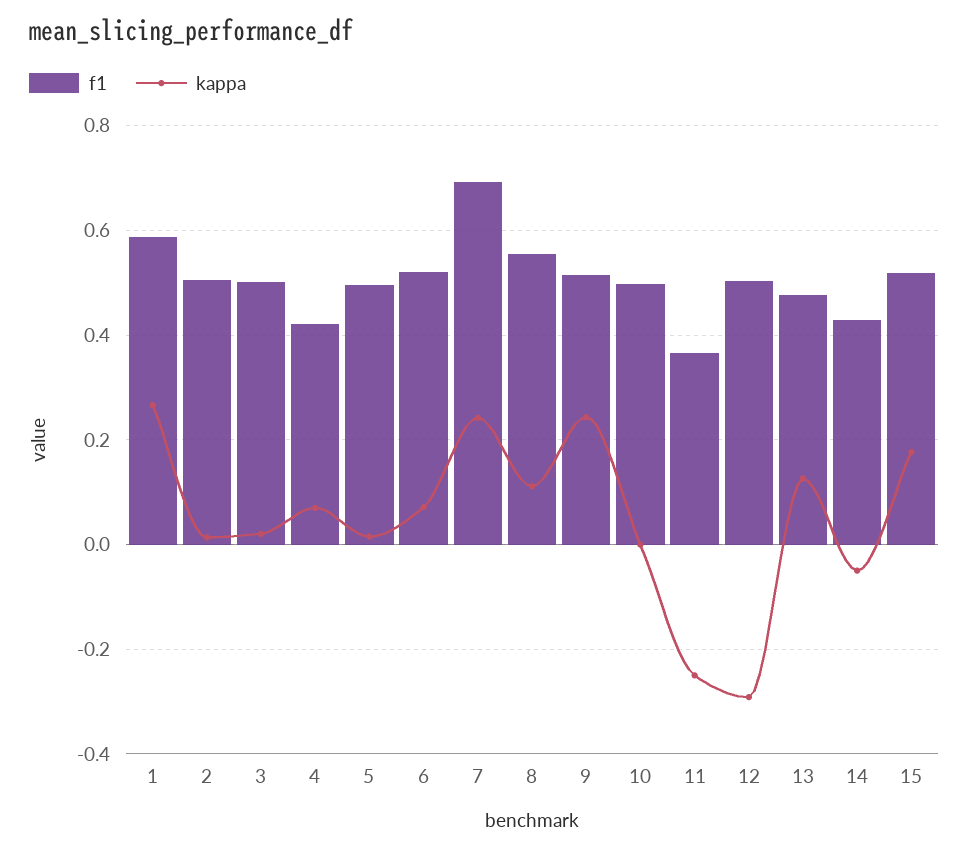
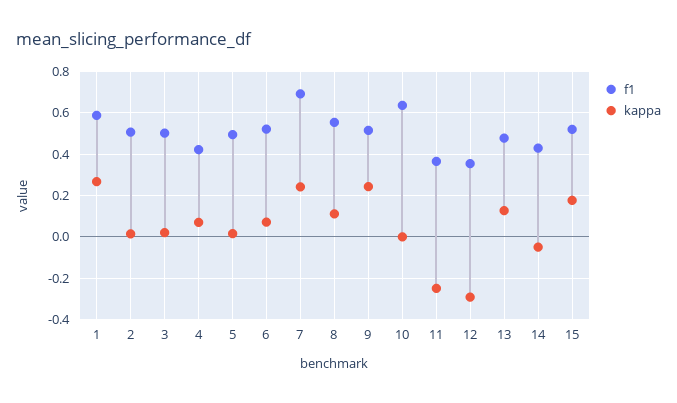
f1, 10: 0.5 -> 0.65
f1, 12: 0.5 -> 0.35

